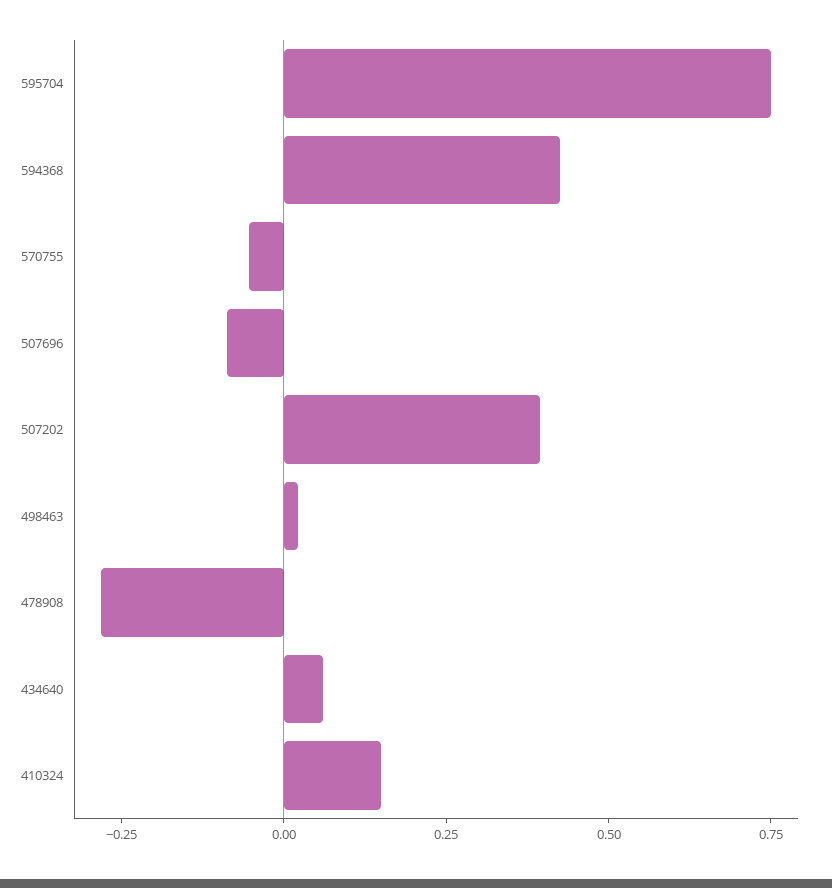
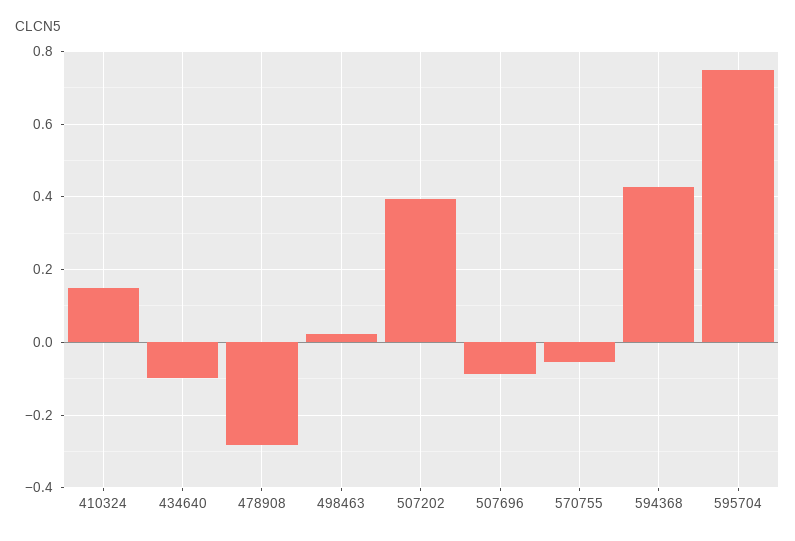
434640: 0.05 -> -0.1

